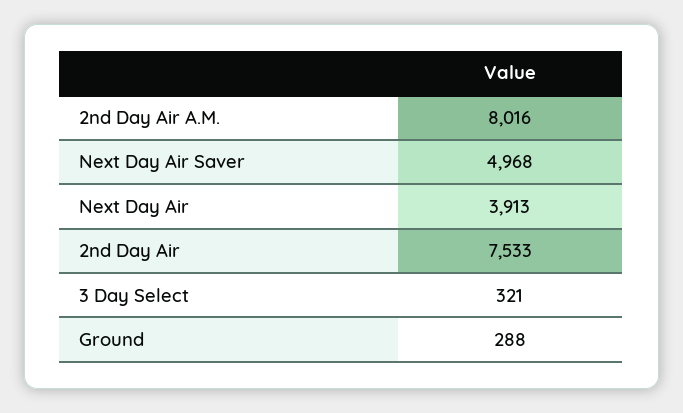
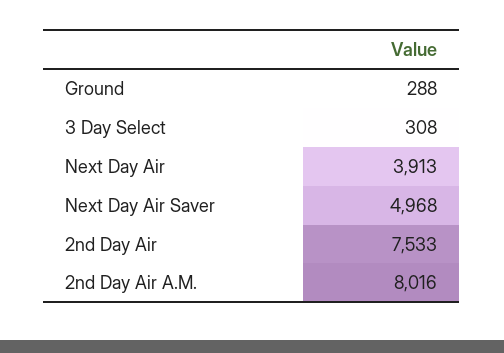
3 Day Select: 321 -> 308

